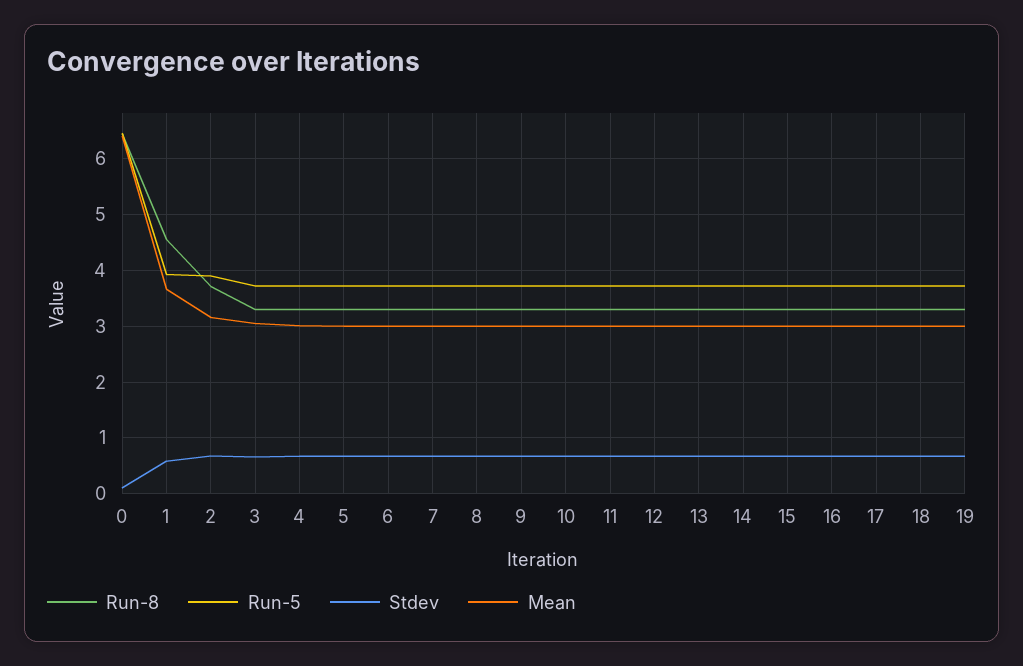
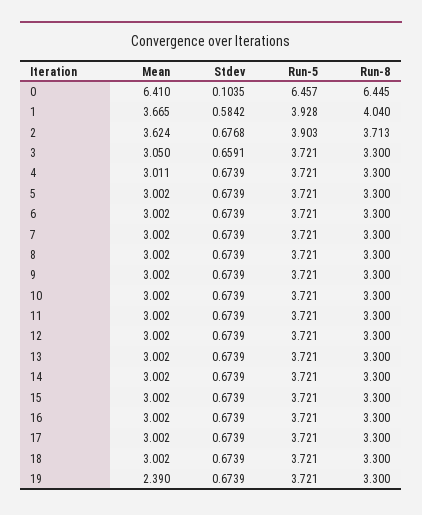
Run-8, 1: 4.6 -> 4.04
Mean, 2: 3.2 -> 3.624
Mean, 19: 3 -> 2.39

